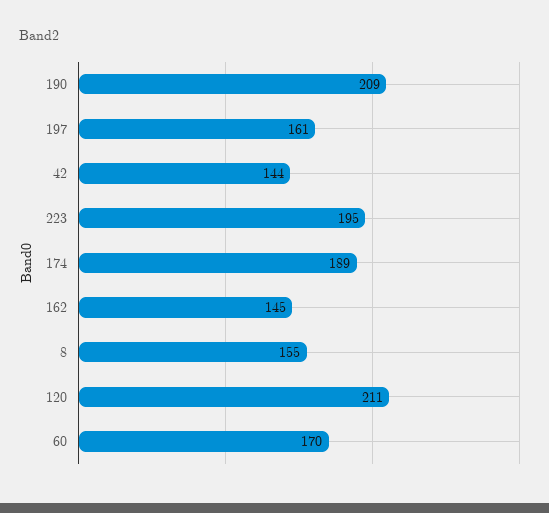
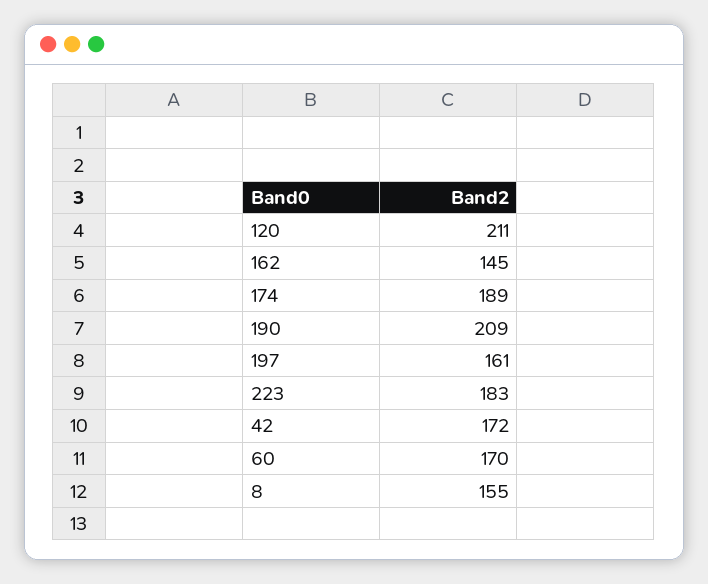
42: 144 -> 172
223: 195 -> 183

